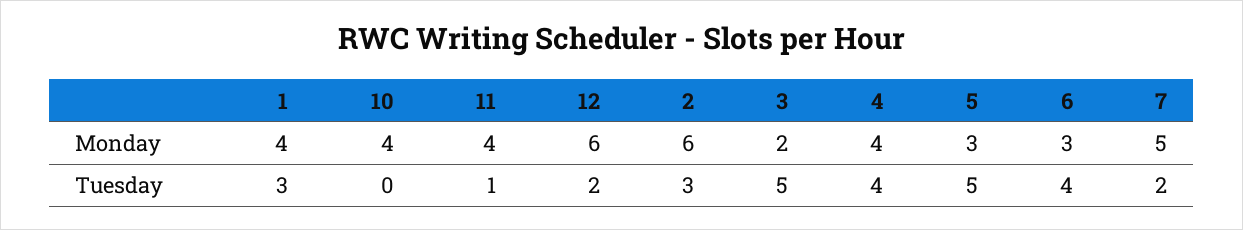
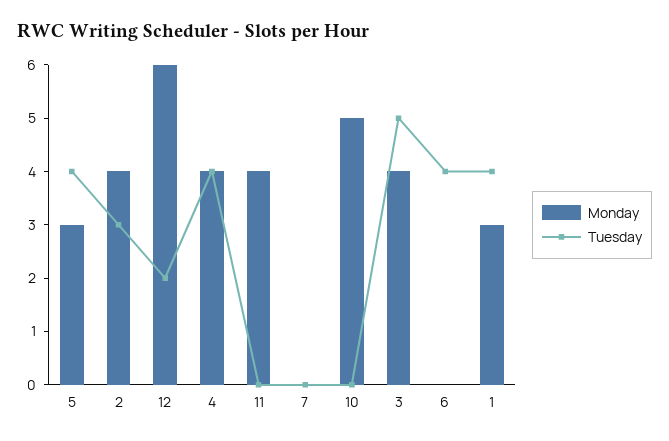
Monday, 1: 4 -> 3
Monday, 10: 4 -> 5
Monday, 2: 6 -> 4
Monday, 3: 2 -> 4
Monday, 6: 3 -> 0
Monday, 7: 5 -> 0
Tuesday, 1: 3 -> 4
Tuesday, 11: 1 -> 0
Tuesday, 5: 5 -> 4
Tuesday, 7: 2 -> 0

